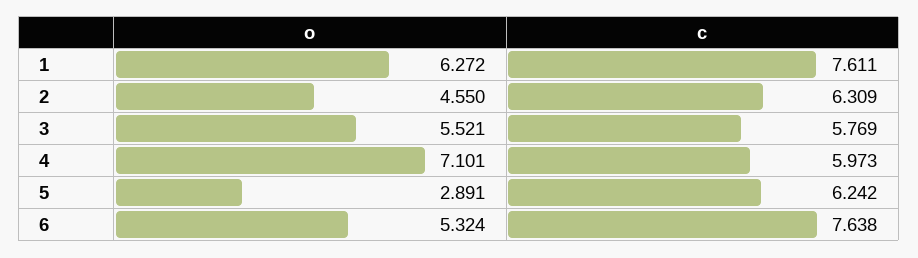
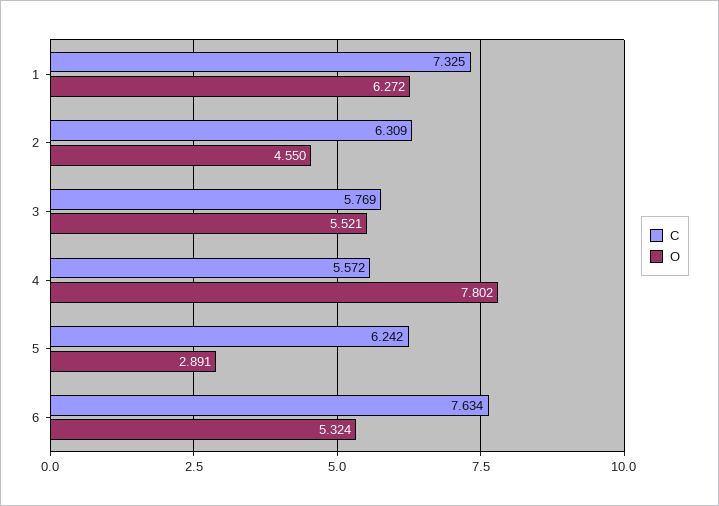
c, 1: 7.611 -> 7.325
o, 4: 7.101 -> 7.802
c, 4: 5.973 -> 5.572
c, 6: 7.638 -> 7.634

